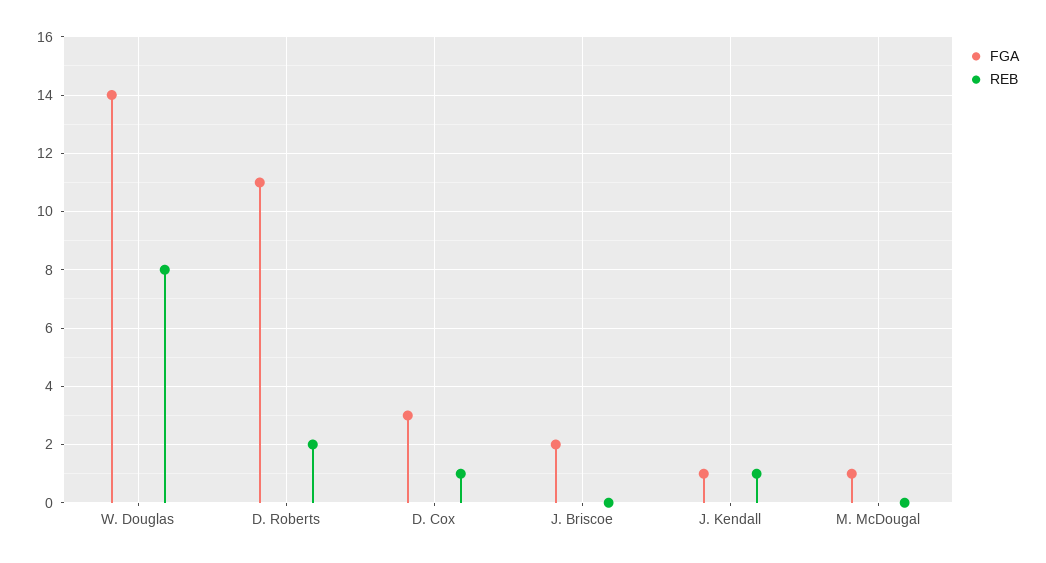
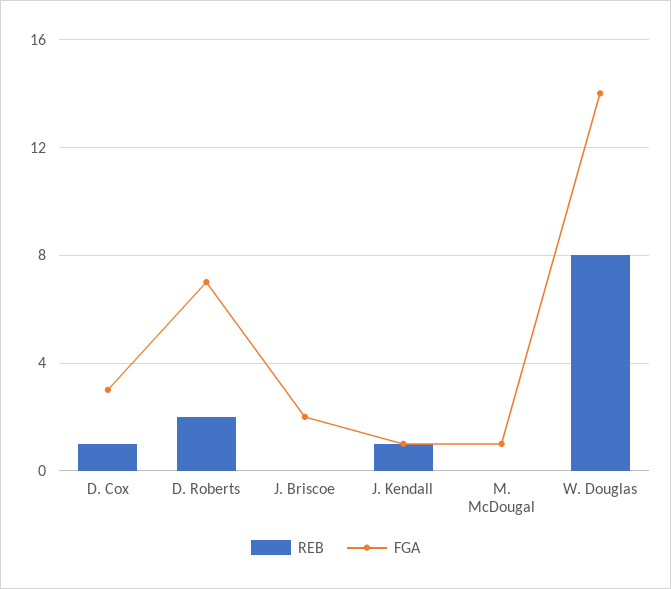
FGA, D. Roberts: 11 -> 7

